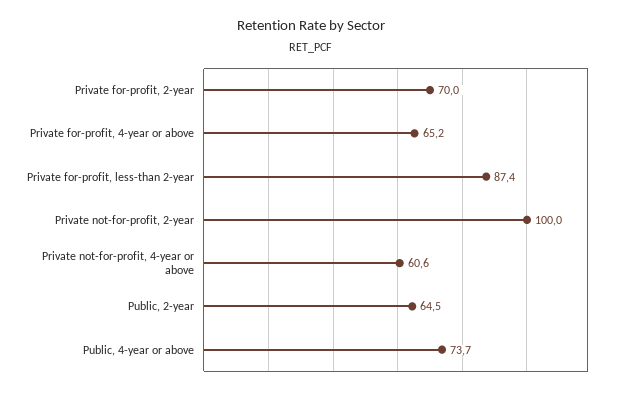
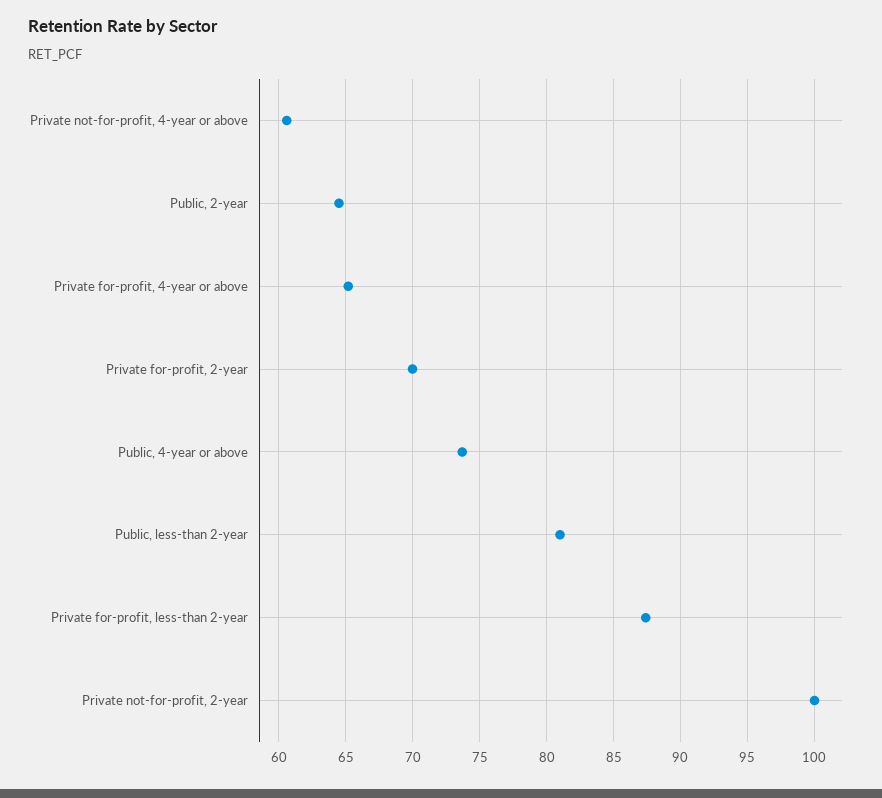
Public, less-than 2-year: none -> 81

